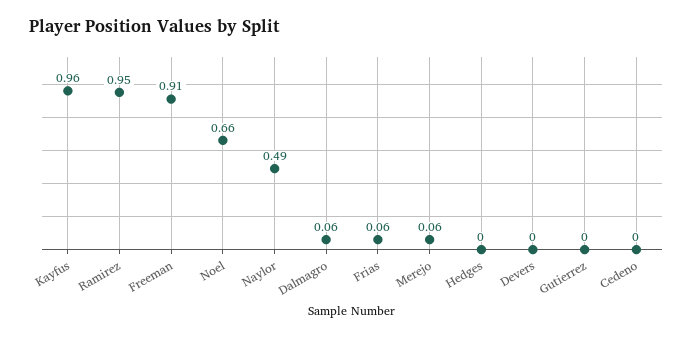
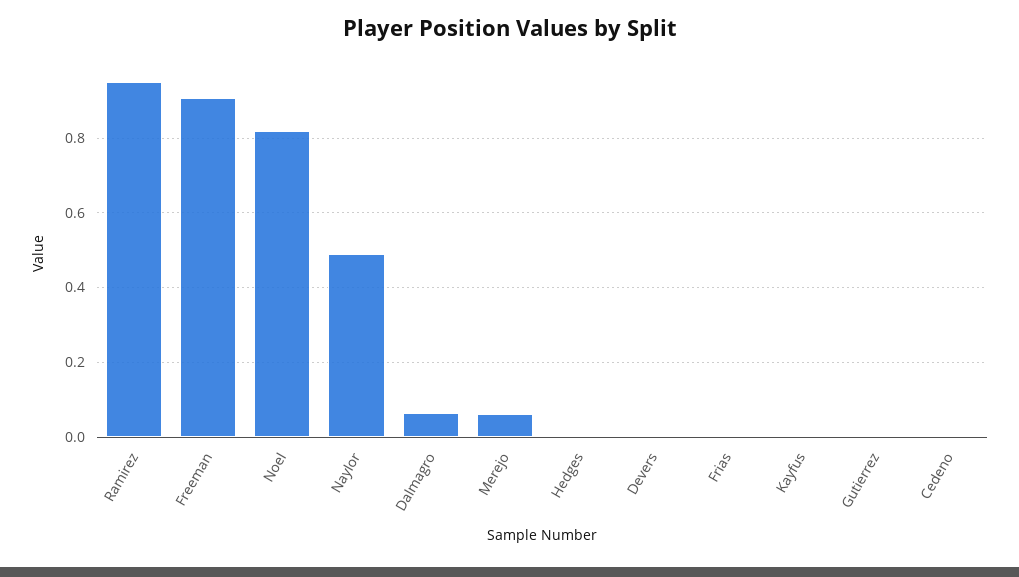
Kayfus: 0.96 -> 0
Noel: 0.66 -> 0.82
Frias: 0.06 -> 0

